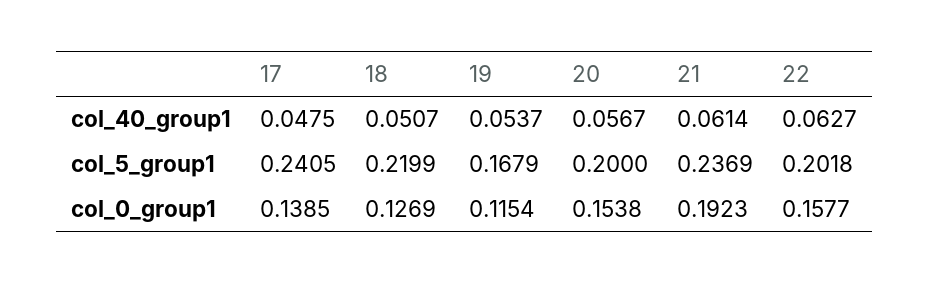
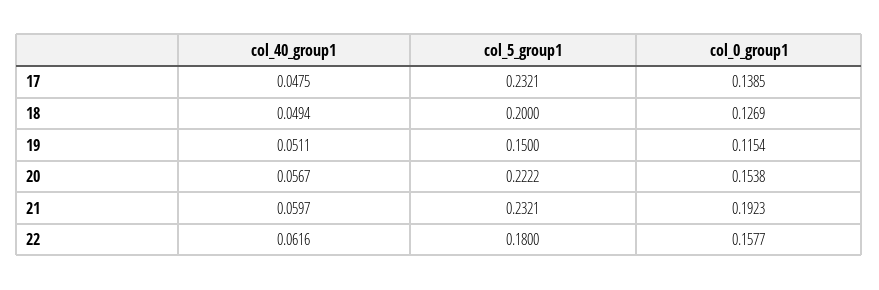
18, col_40_group1: 0.0507 -> 0.0494
19, col_40_group1: 0.0537 -> 0.0511
21, col_40_group1: 0.0614 -> 0.0597
22, col_40_group1: 0.0627 -> 0.0616
17, col_5_group1: 0.2405 -> 0.2321
18, col_5_group1: 0.2199 -> 0.2
19, col_5_group1: 0.1679 -> 0.15
20, col_5_group1: 0.2 -> 0.2222
21, col_5_group1: 0.2369 -> 0.2321
22, col_5_group1: 0.2018 -> 0.18

